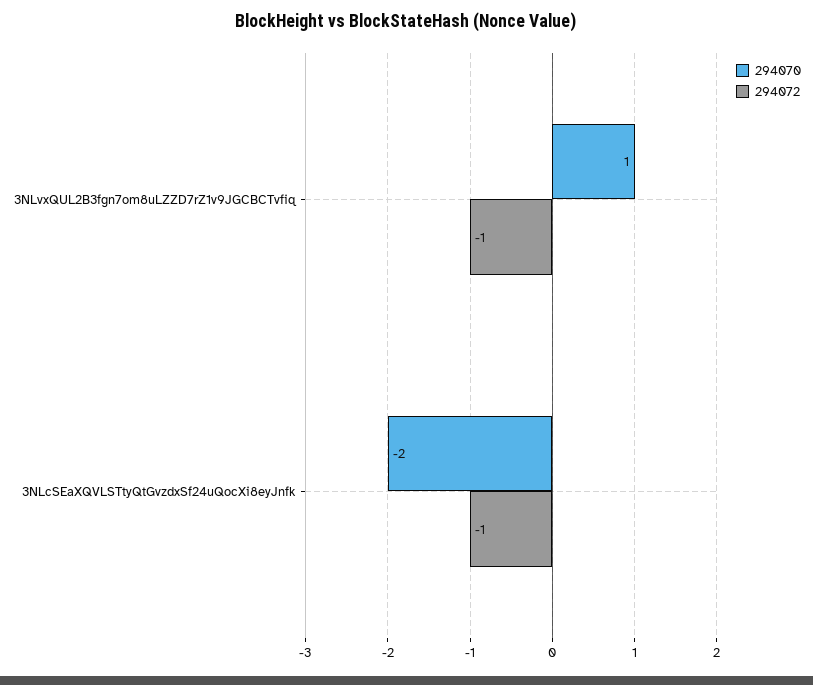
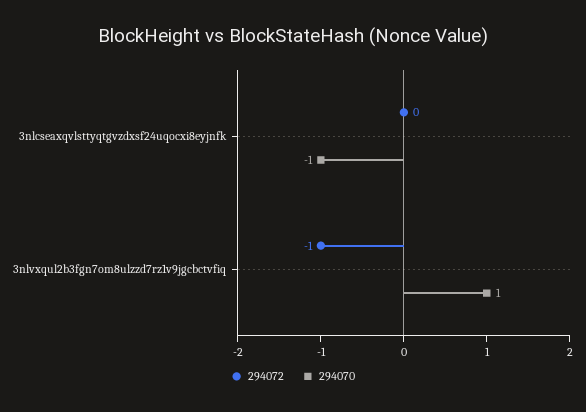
294070, 3NLcSEaXQVLSTtyQtGvzdxSf24uQocXi8eyJnfk: -2 -> -1
294072, 3NLcSEaXQVLSTtyQtGvzdxSf24uQocXi8eyJnfk: -1 -> 0

